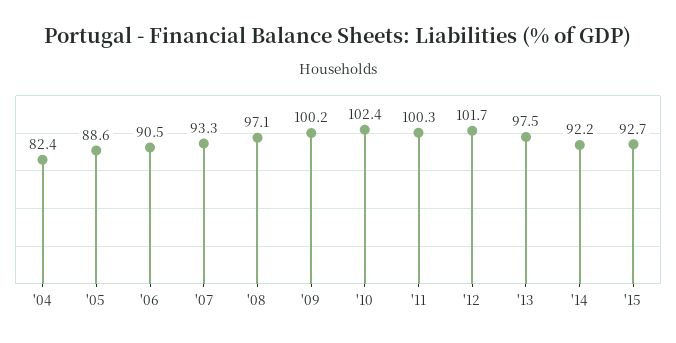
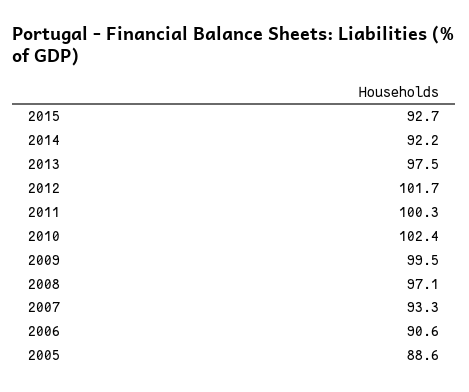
'04: 82.4 -> none
'06: 90.5 -> 90.6
'09: 100.2 -> 99.5

